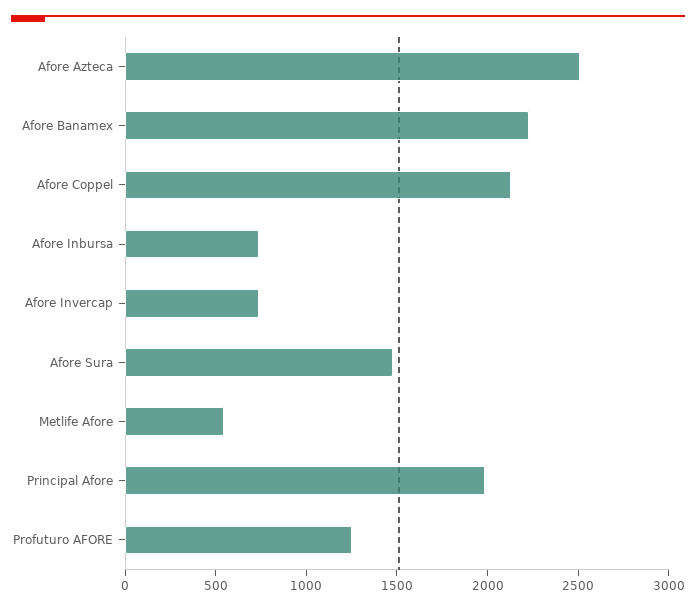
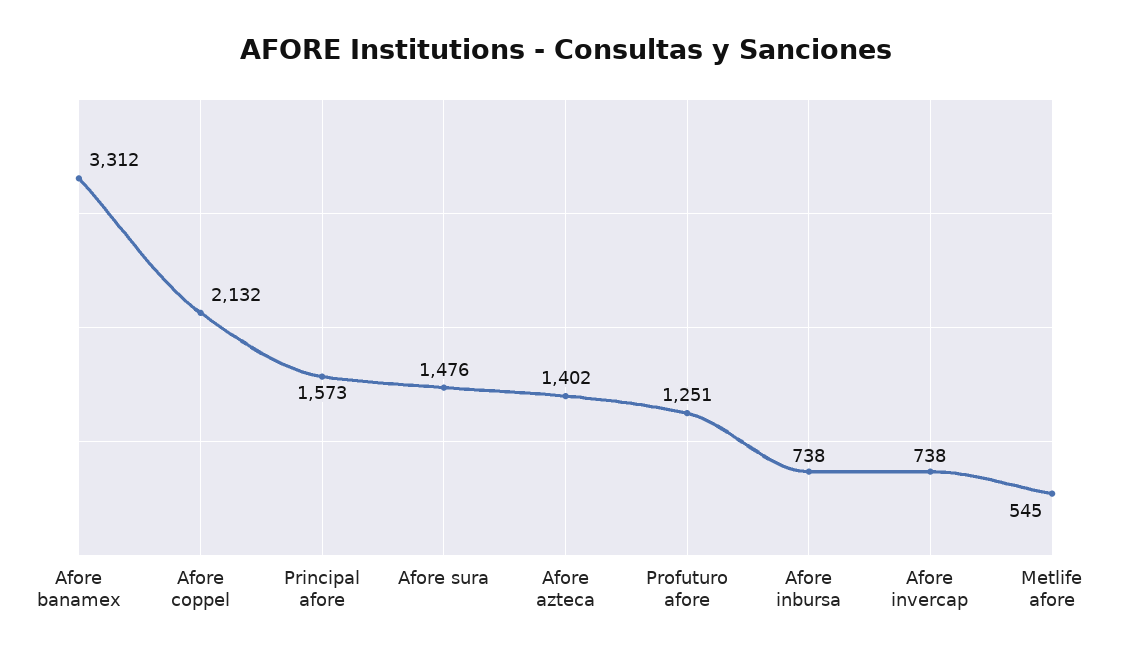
Afore Azteca: 2500 -> 1402
Afore Banamex: 2200 -> 3312
Principal Afore: 2000 -> 1573

